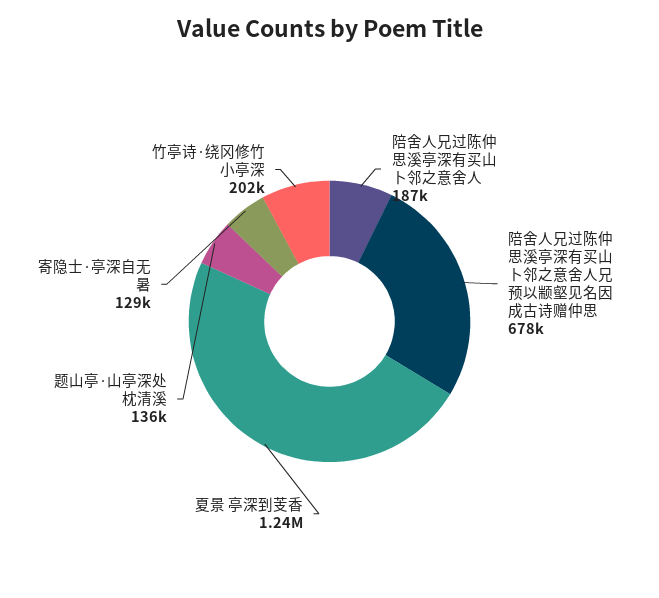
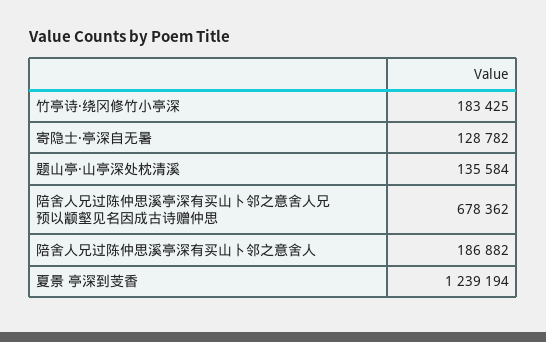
竹亭诗·绕冈修竹小亭深: 202000 -> 183425

